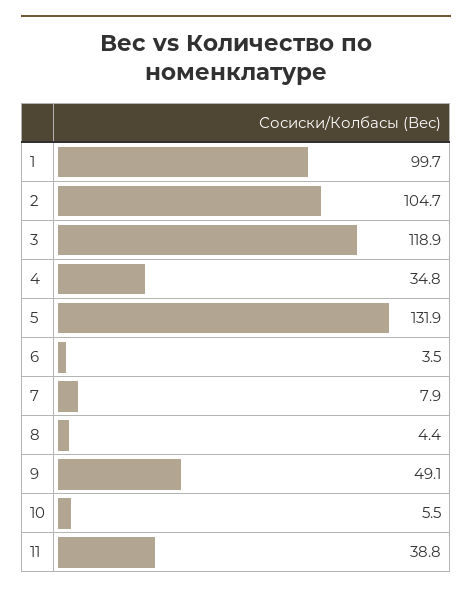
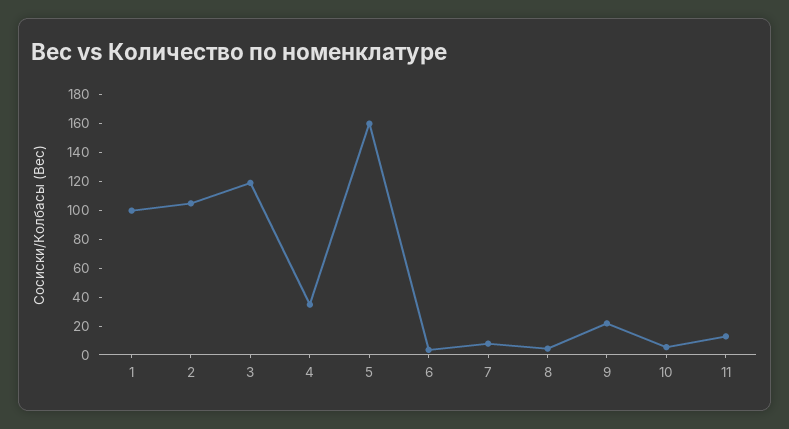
5: 131.9 -> 160
9: 49.1 -> 20
11: 38.8 -> 10

